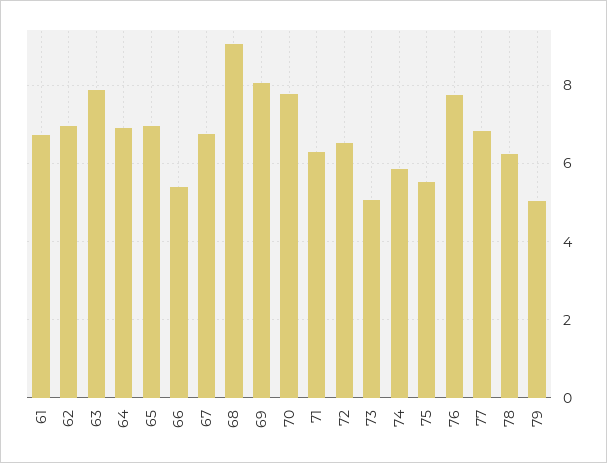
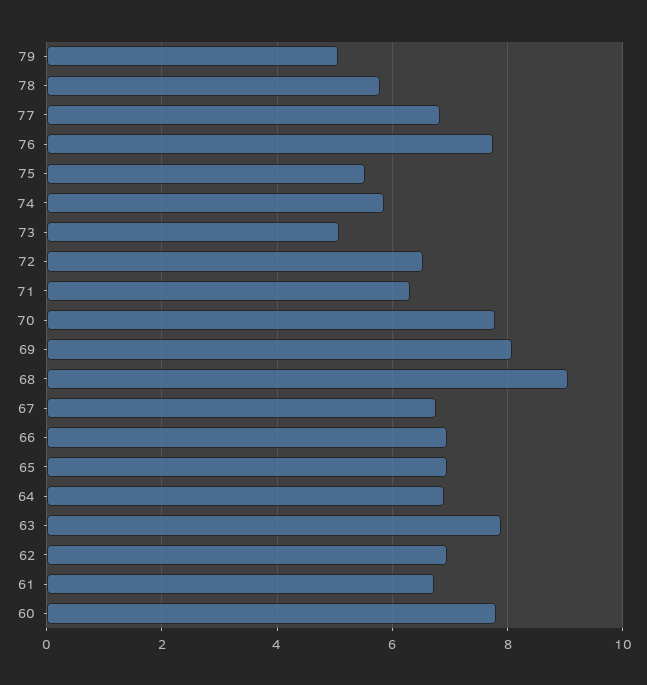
66: 5.4 -> 7
78: 6.2 -> 5.8
60: none -> 7.8

